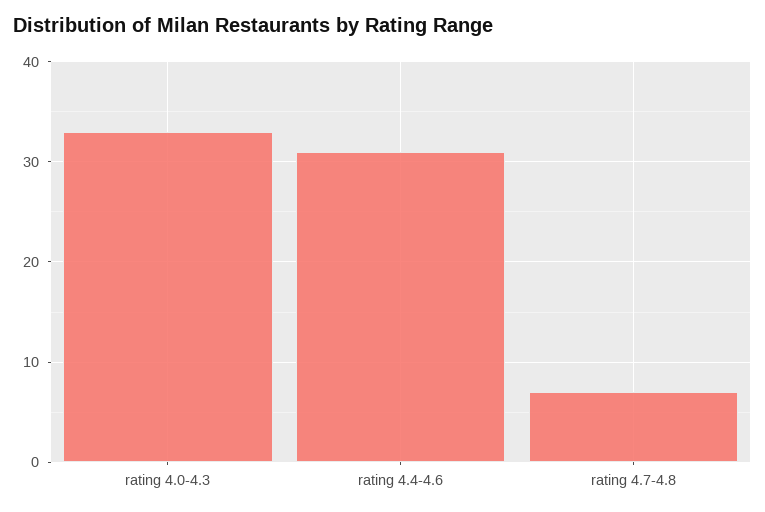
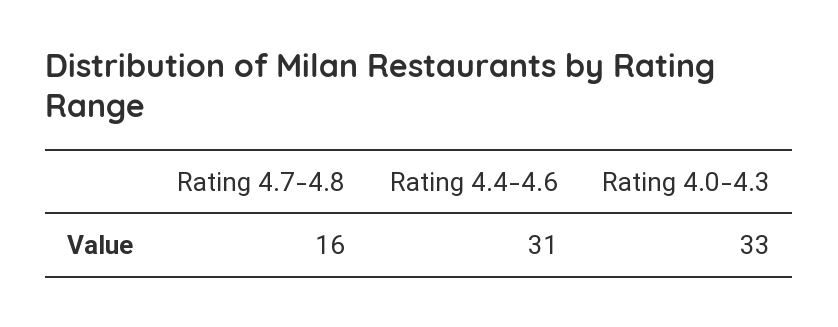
rating 4.7-4.8: 7 -> 16

